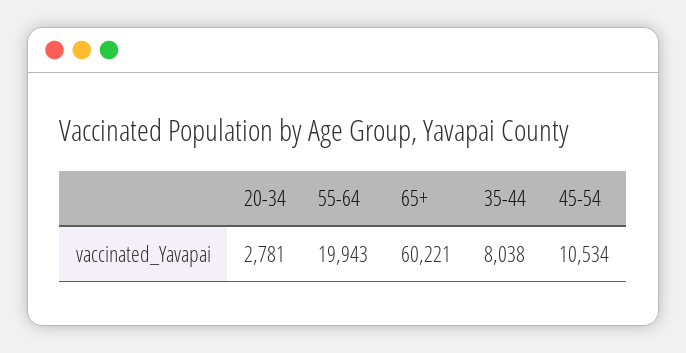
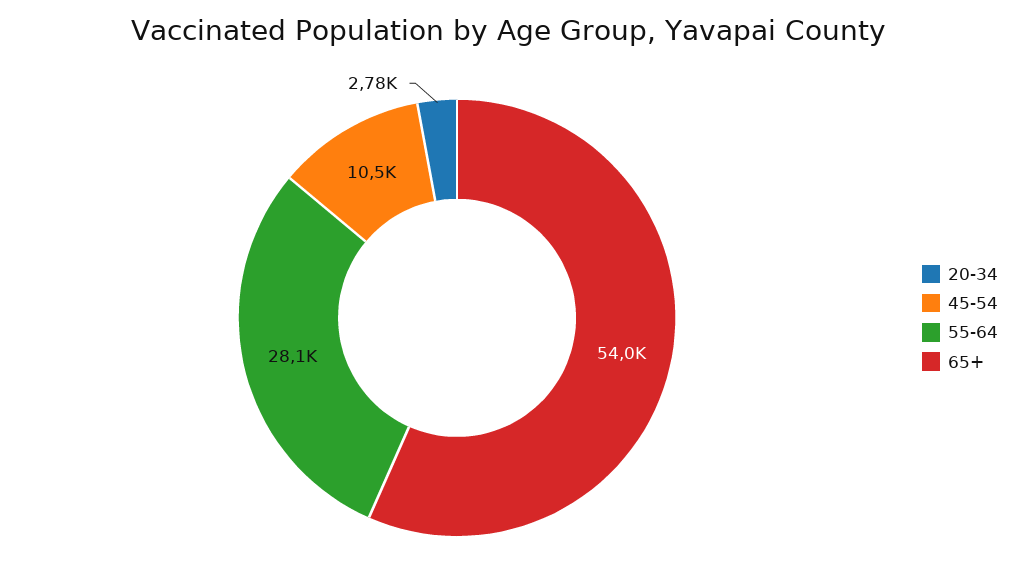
55-64: 19943 -> 28100
65+: 60221 -> 54000
35-44: 8038 -> none

